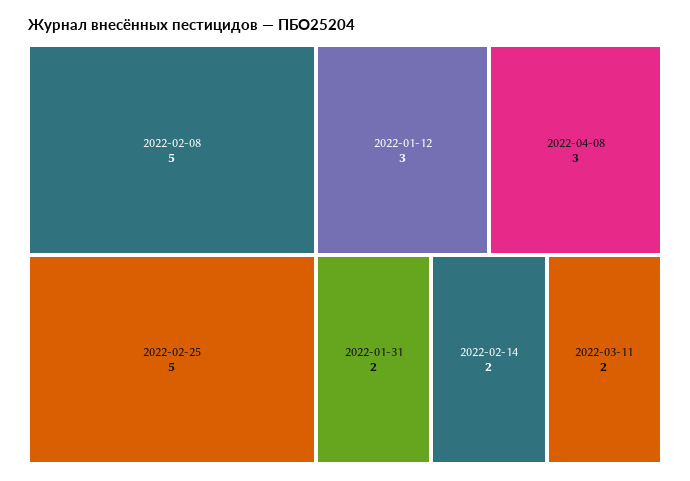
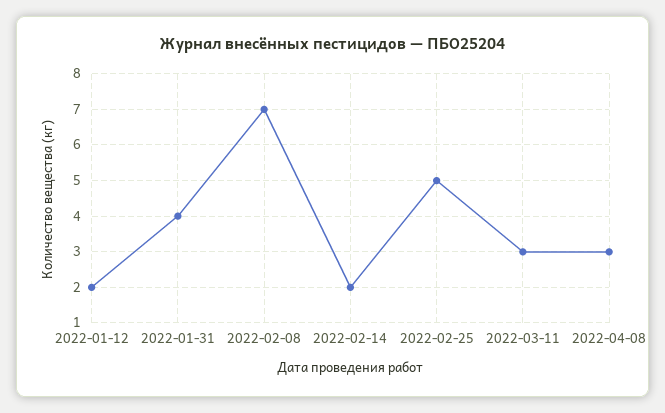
2022-02-08: 5 -> 7
2022-01-12: 3 -> 2
2022-01-31: 2 -> 4
2022-03-11: 2 -> 3

